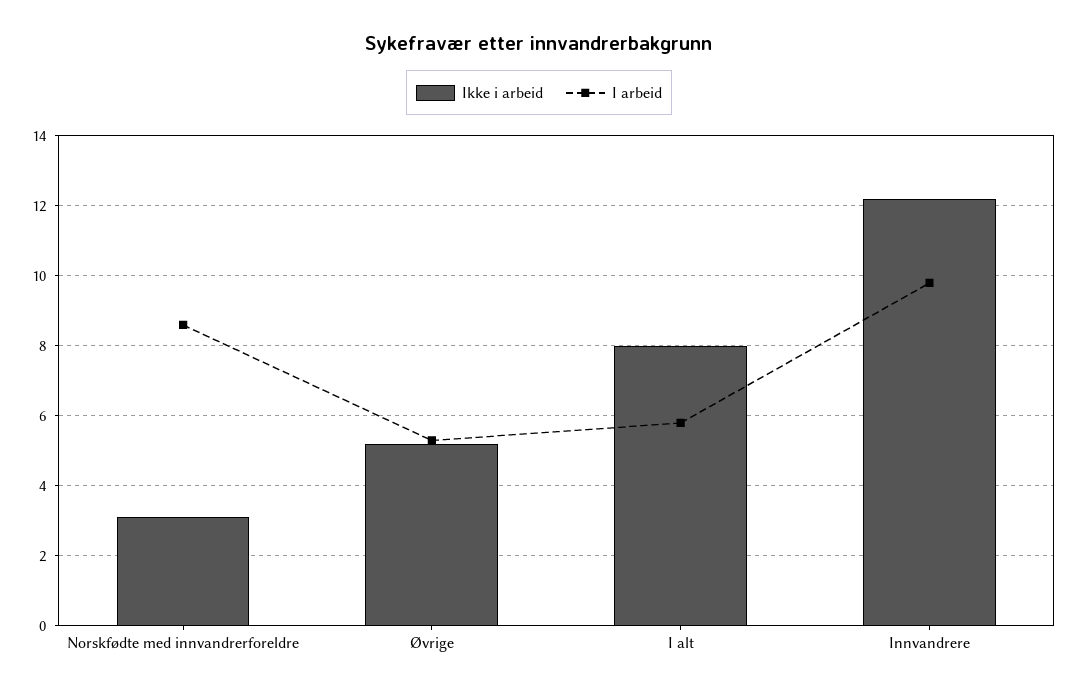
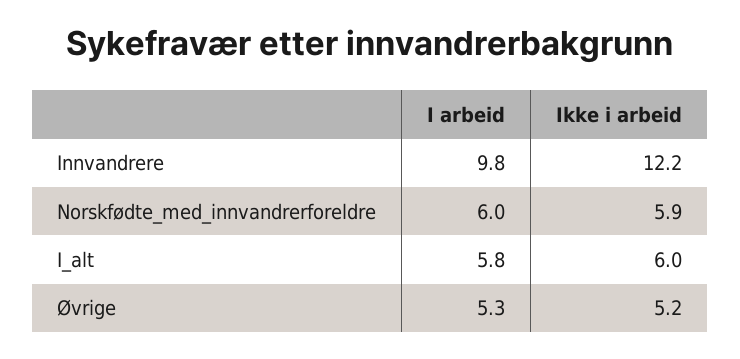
Ikke i arbeid, Norskfødte med innvandrerforeldre: 3 -> 5.9
I arbeid, Norskfødte med innvandrerforeldre: 8.5 -> 6
Ikke i arbeid, I alt: 8 -> 6

